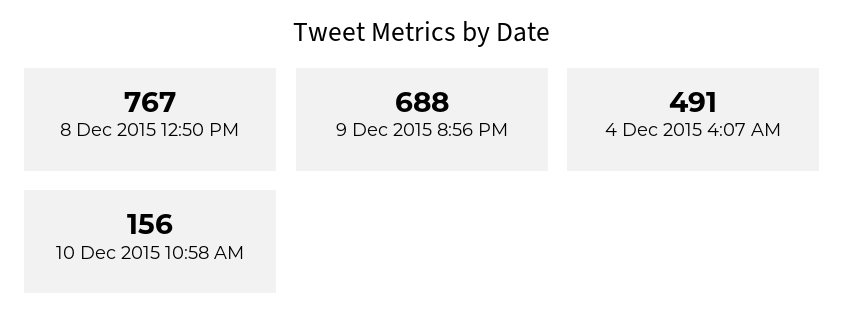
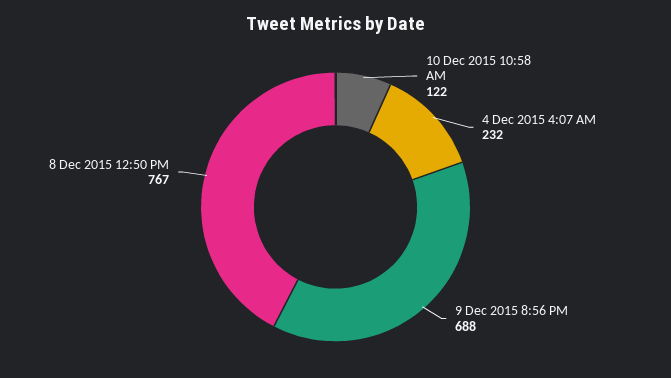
4 Dec 2015 4:07 AM: 491 -> 232
10 Dec 2015 10:58 AM: 156 -> 122

